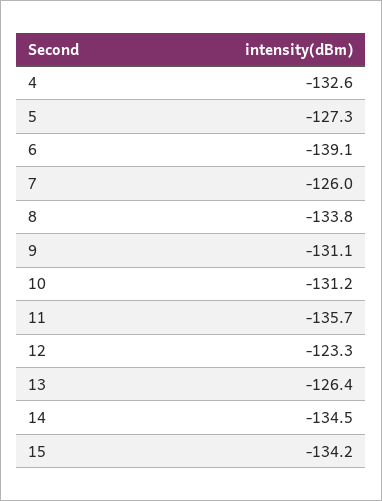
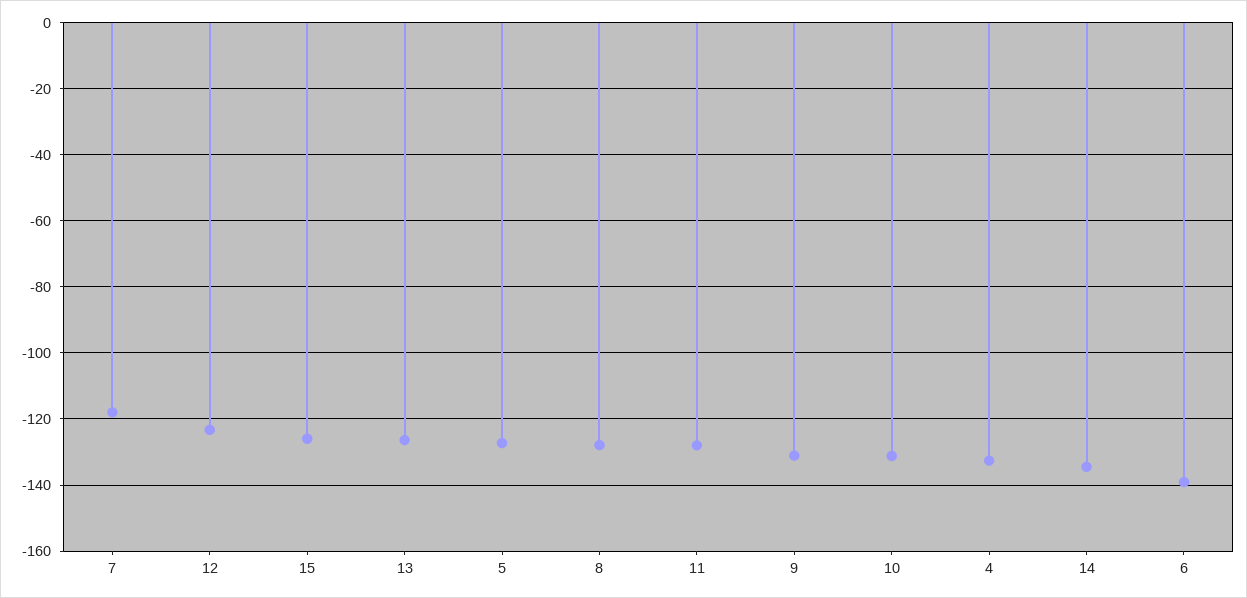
7: -126 -> -118
8: -133.8 -> -128
11: -135.7 -> -128
15: -134.2 -> -126

